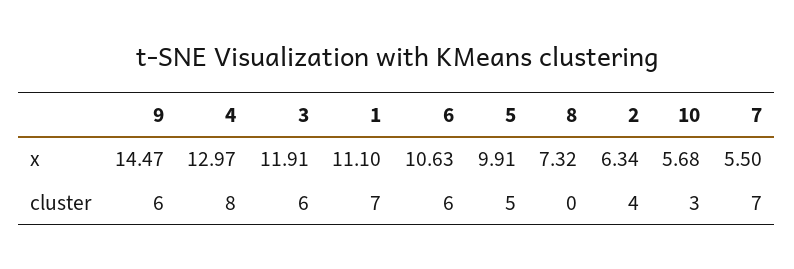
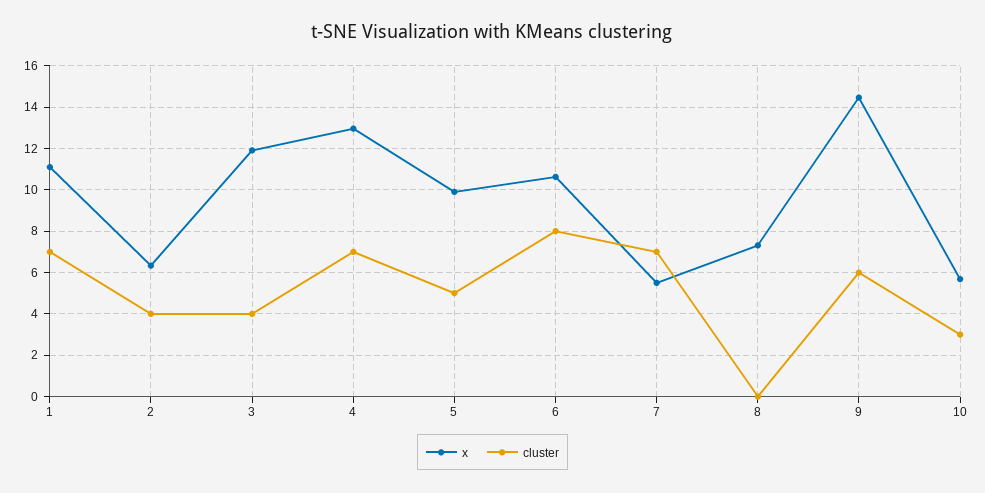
cluster, 4: 8 -> 7
cluster, 3: 6 -> 4
cluster, 6: 6 -> 8

